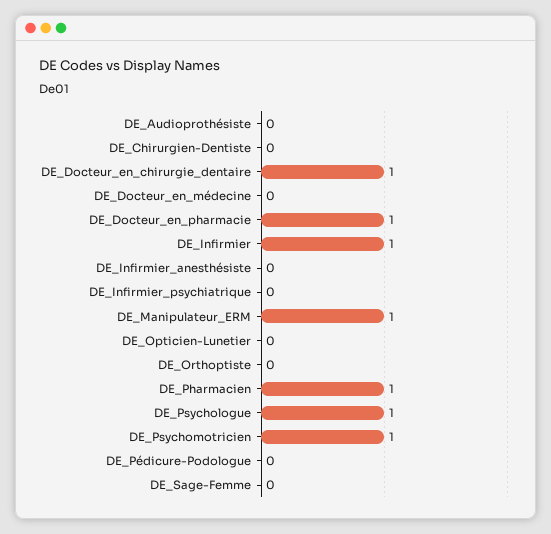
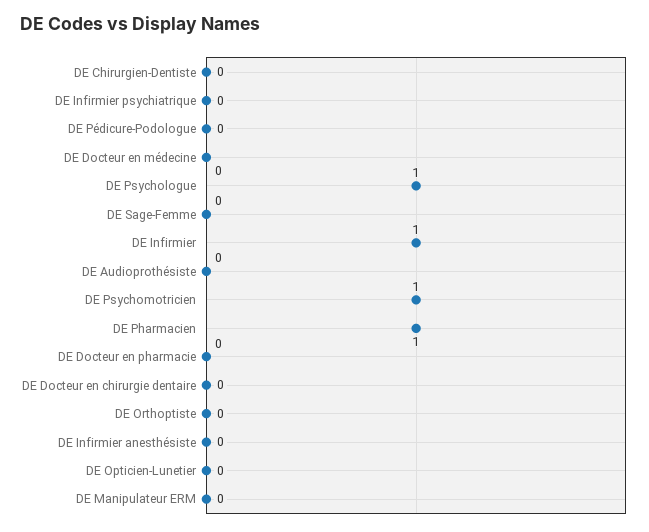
DE_Docteur_en_chirurgie_dentaire: 1 -> 0
DE_Docteur_en_pharmacie: 1 -> 0
DE_Manipulateur_ERM: 1 -> 0

